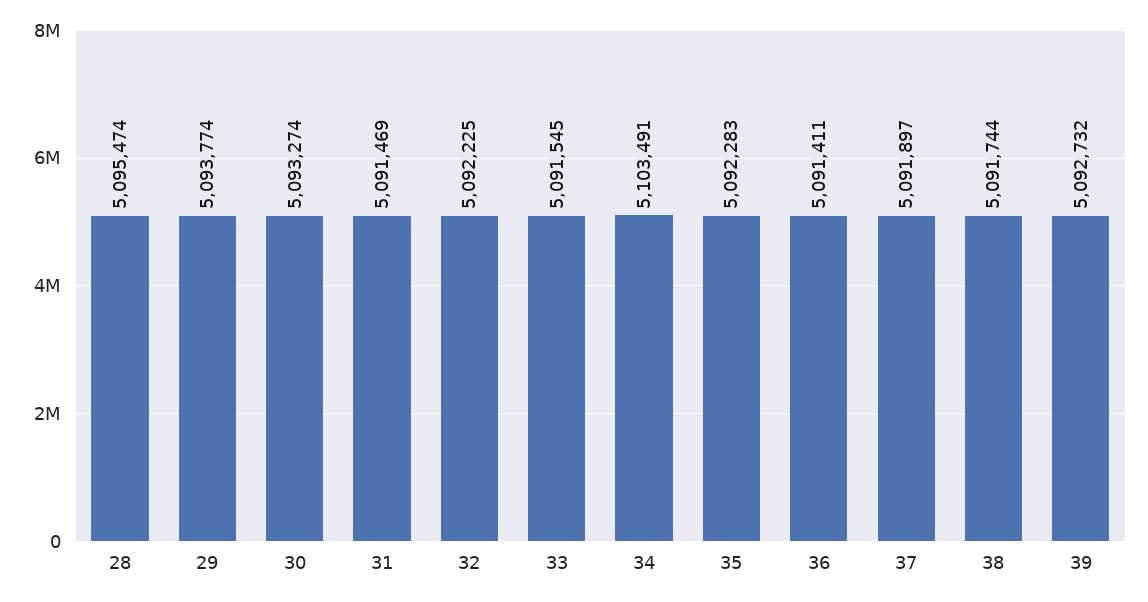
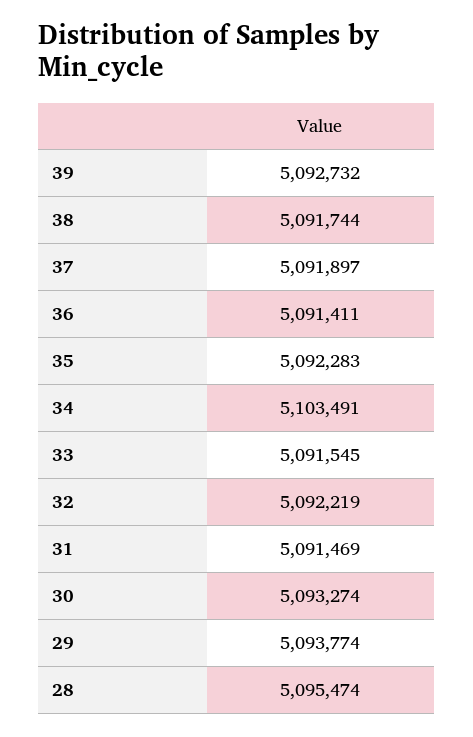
32: 5092225 -> 5092219

